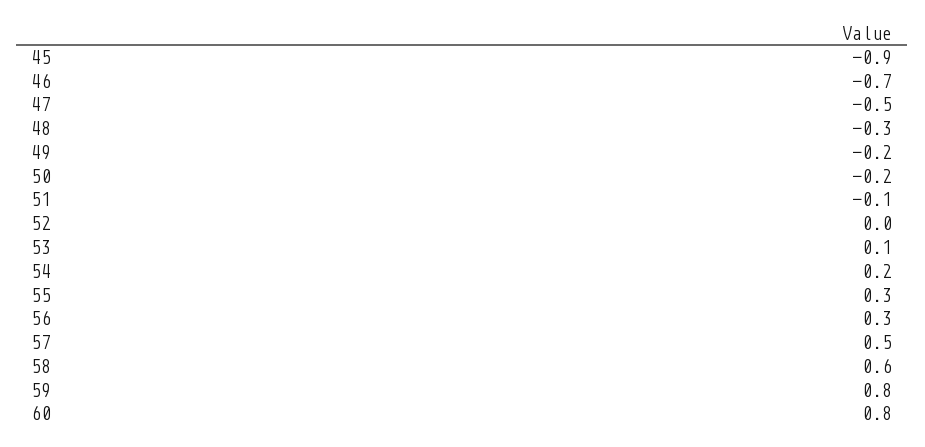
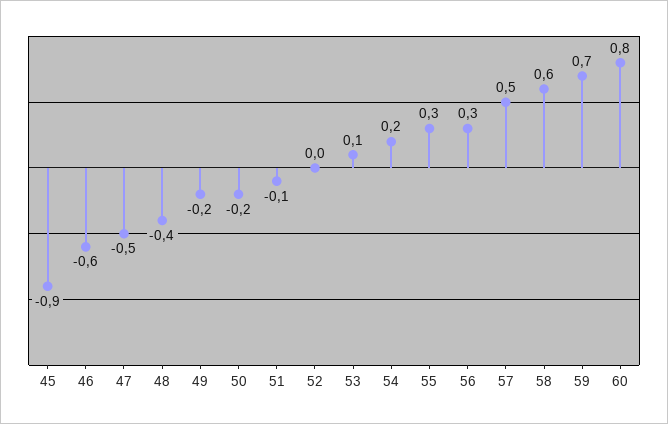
46: -0.7 -> -0.6
48: -0.3 -> -0.4
59: 0.8 -> 0.7

